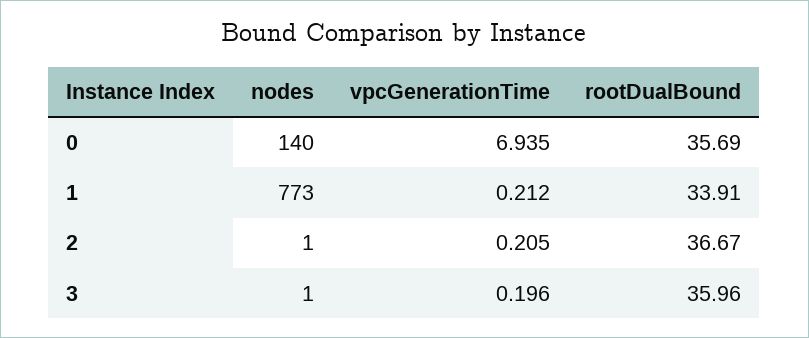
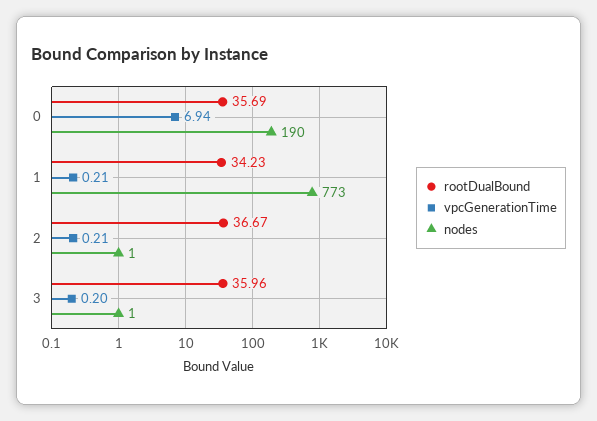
nodes, 0: 140 -> 190
rootDualBound, 1: 33.91 -> 34.23

